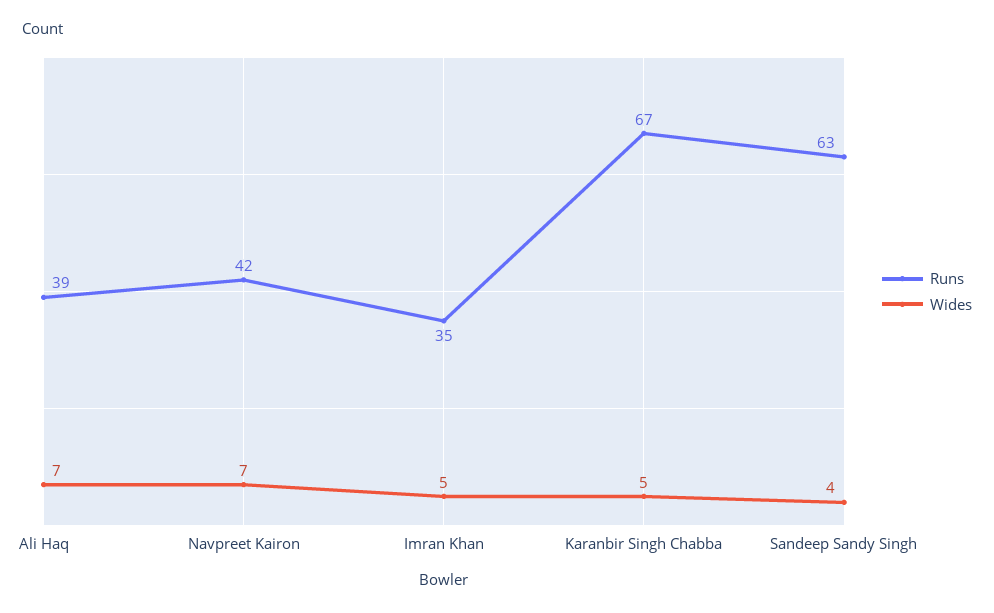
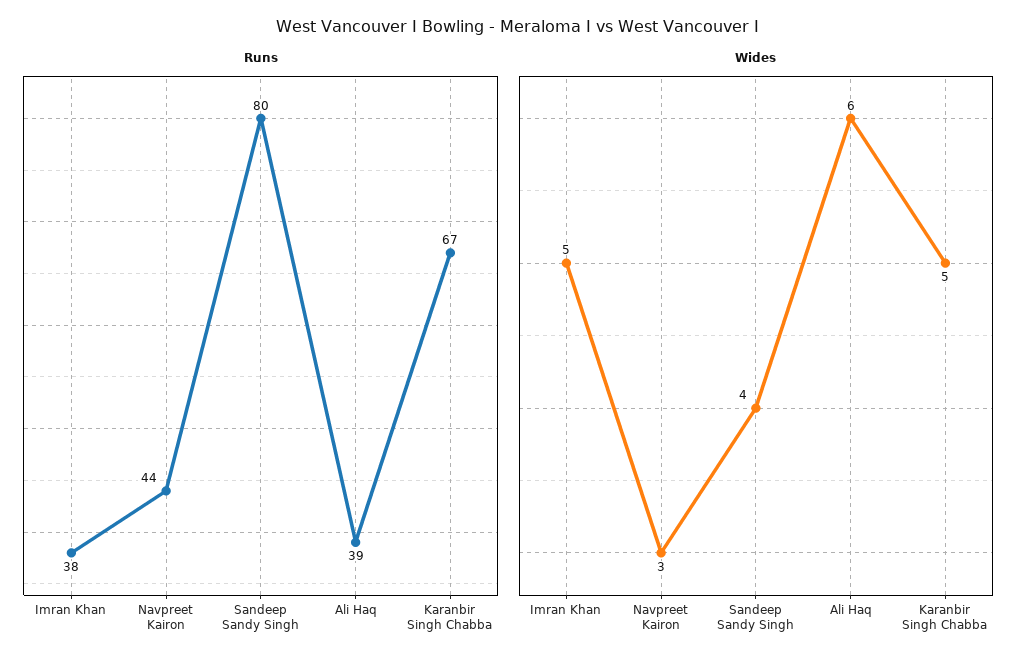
Wides, Ali Haq: 7 -> 6
Runs, Navpreet Kairon: 42 -> 44
Wides, Navpreet Kairon: 7 -> 3
Runs, Imran Khan: 35 -> 38
Runs, Sandeep Sandy Singh: 63 -> 80

